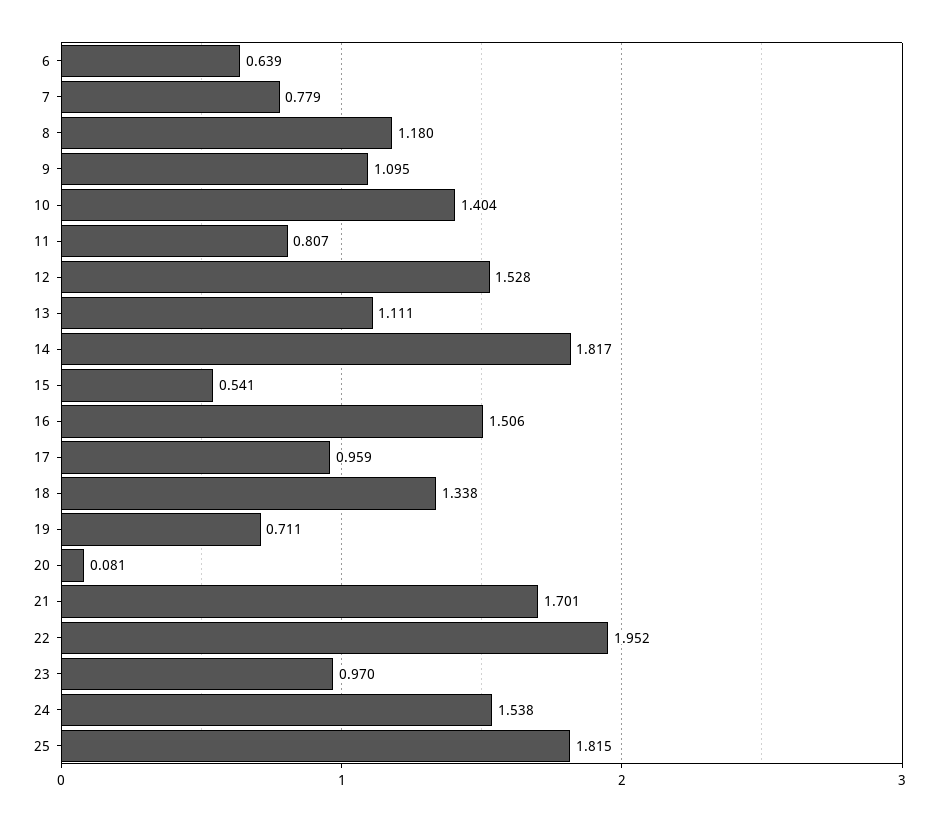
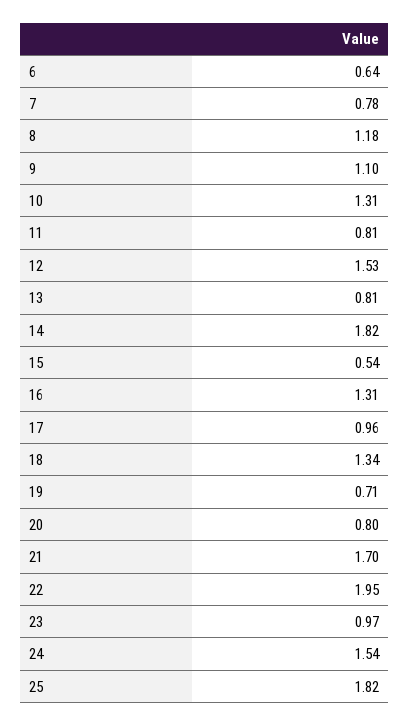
10: 1.404 -> 1.31
13: 1.111 -> 0.81
16: 1.506 -> 1.31
20: 0.081 -> 0.8

